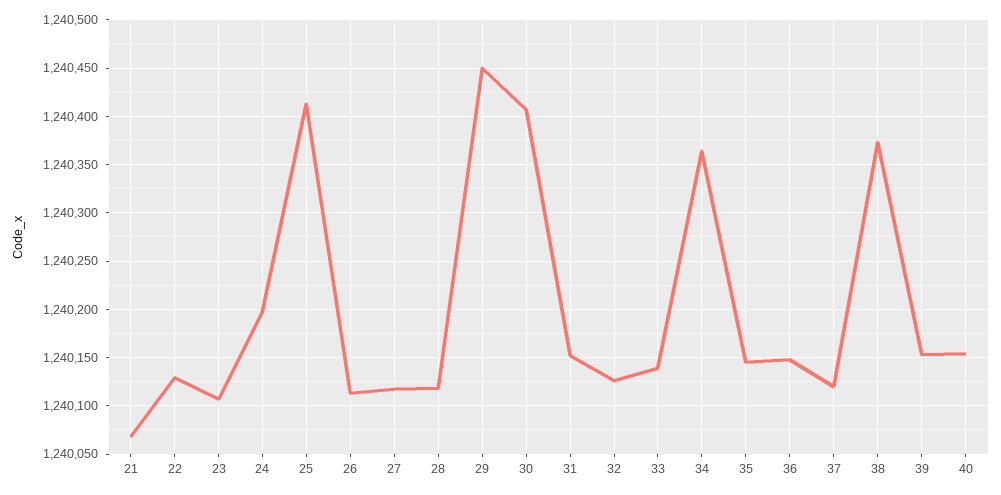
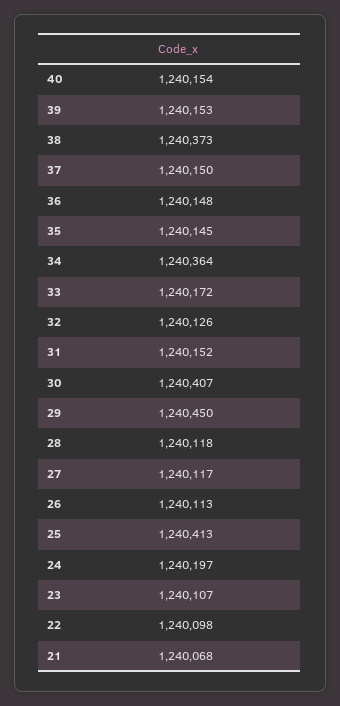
22: 1240130 -> 1240098
33: 1240140 -> 1240172
37: 1240120 -> 1240150

